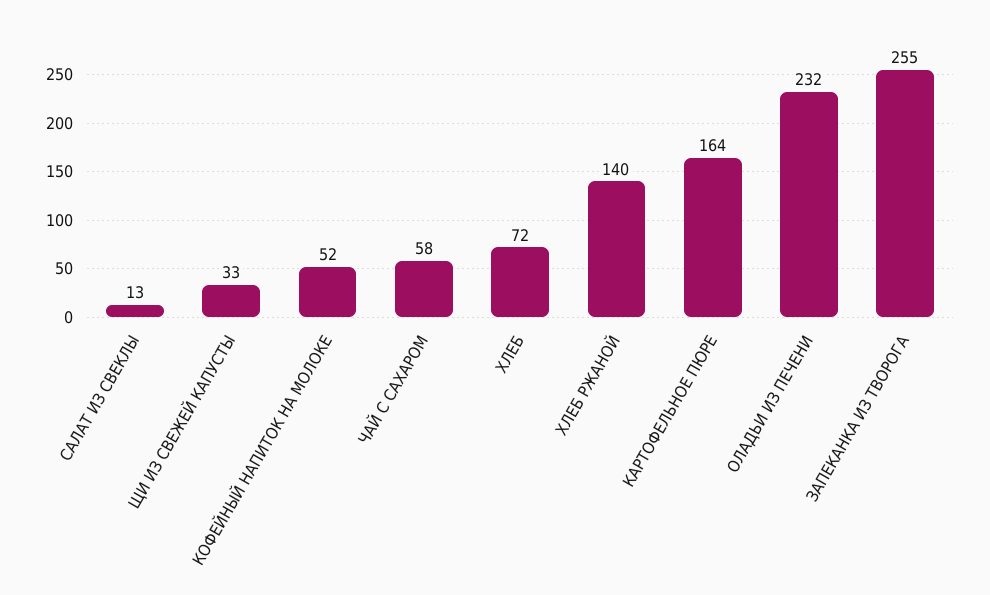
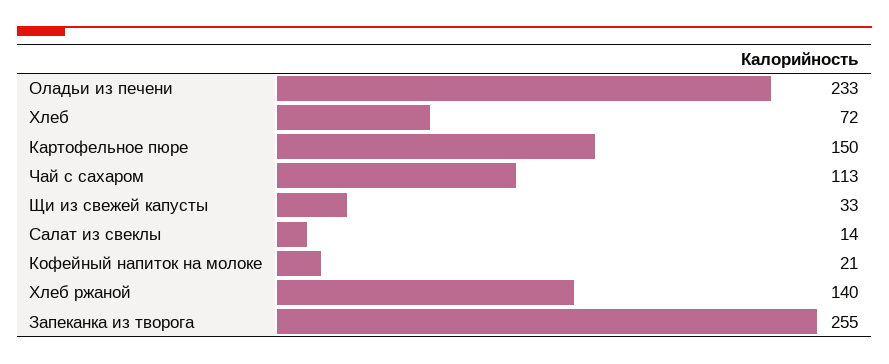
САЛАТ ИЗ СВЕКЛЫ: 13 -> 14
КОФЕЙНЫЙ НАПИТОК НА МОЛОКЕ: 52 -> 21
ЧАЙ С САХАРОМ: 58 -> 113
КАРТОФЕЛЬНОЕ ПЮРЕ: 164 -> 150
ОЛАДЬИ ИЗ ПЕЧЕНИ: 232 -> 233

